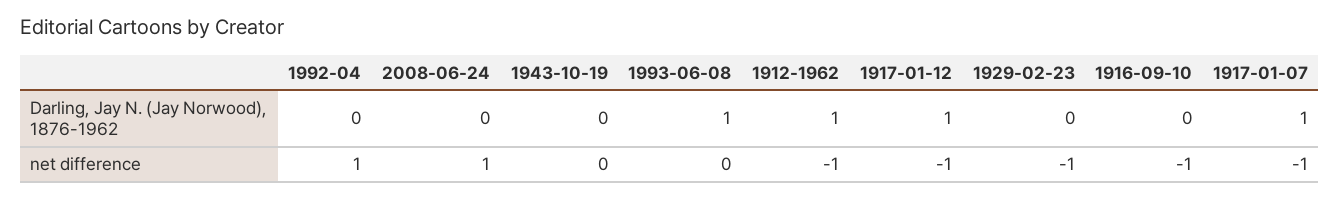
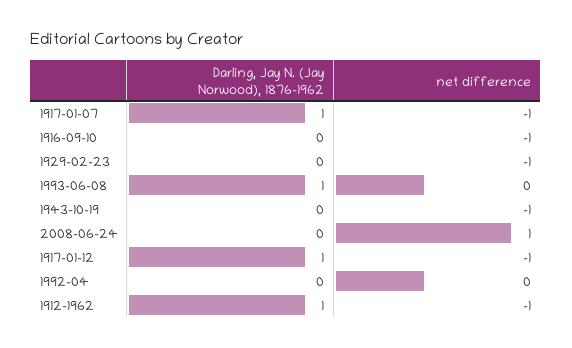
1992-04, net difference: 1 -> 0
1943-10-19, net difference: 0 -> -1

